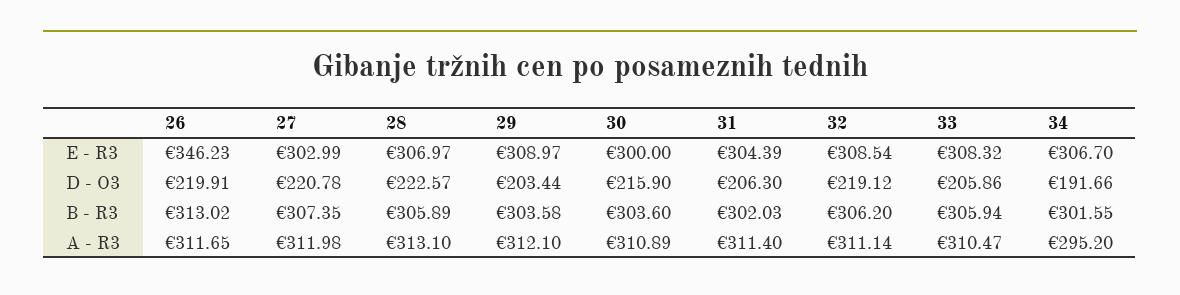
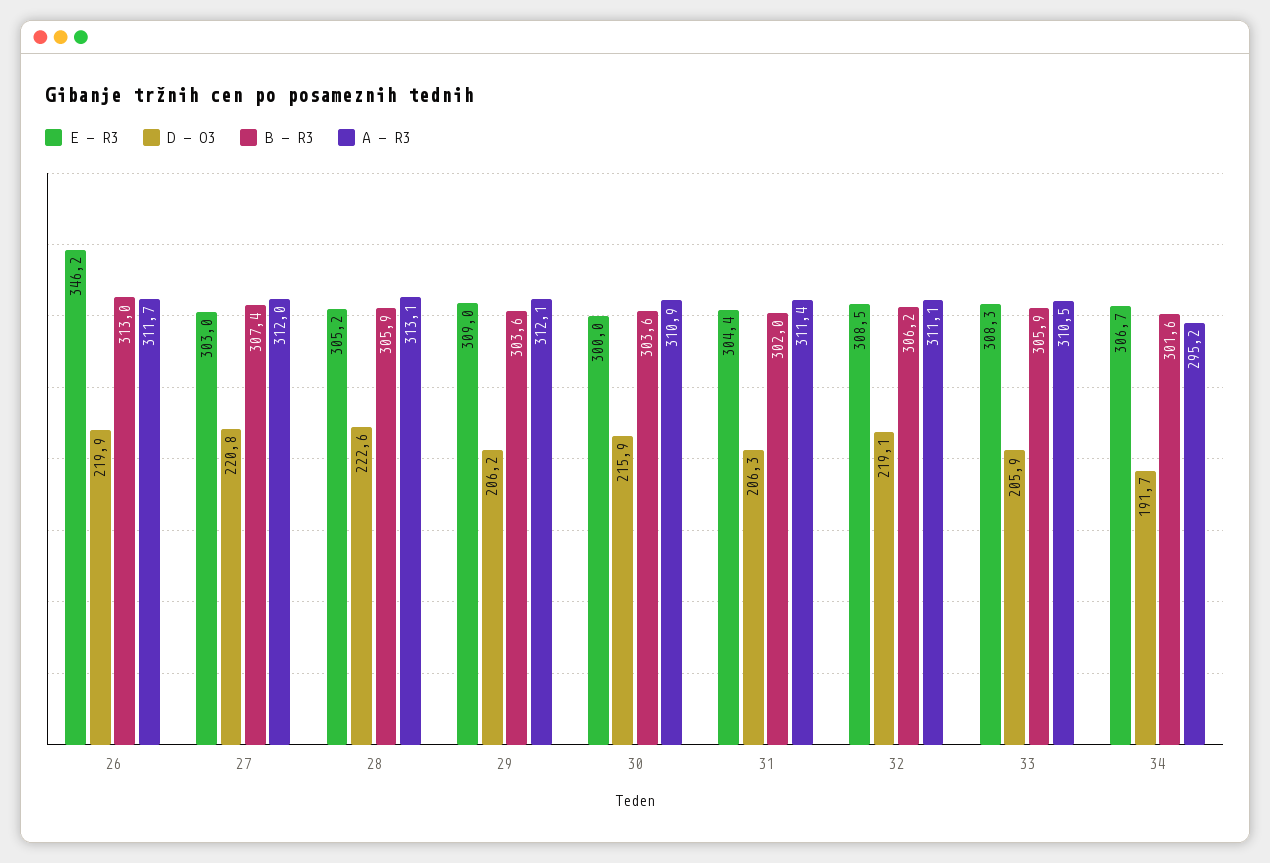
E - R3, 28: 306.97 -> 305.2
D - O3, 29: 203.44 -> 206.2

